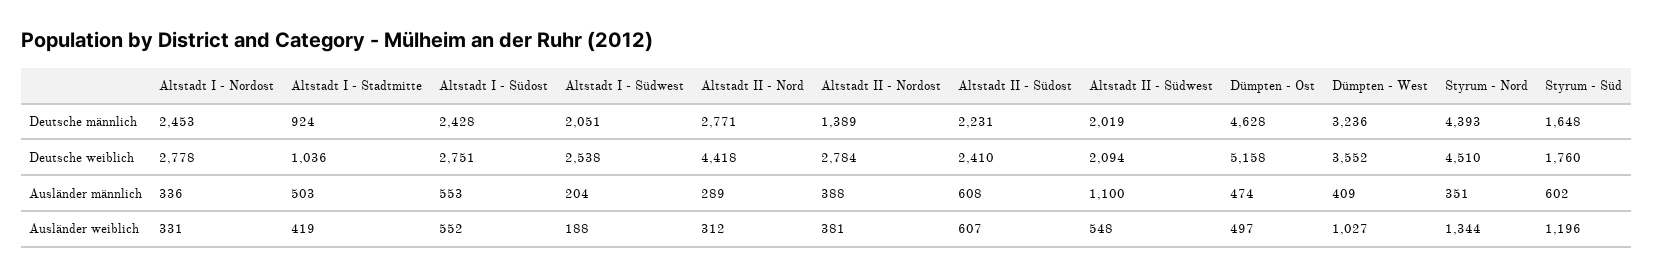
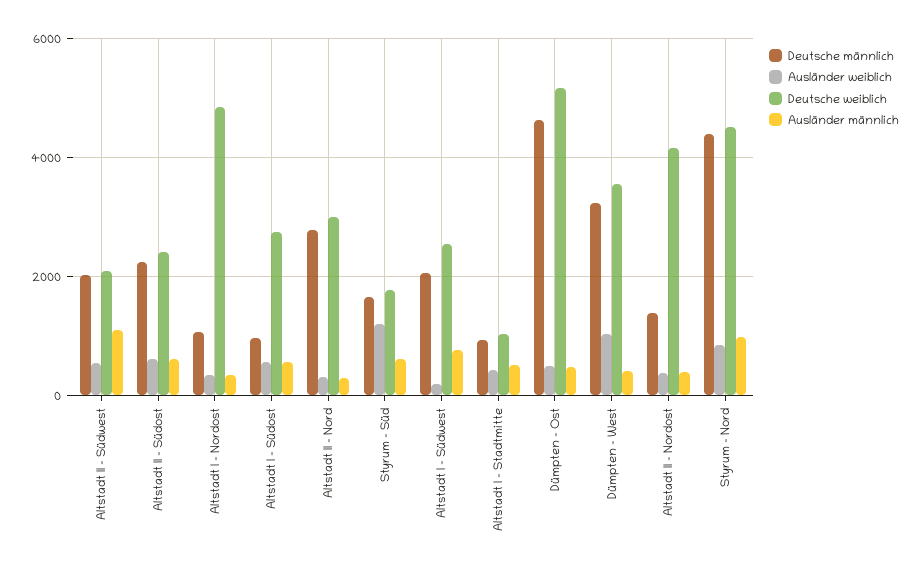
Deutsche männlich, Altstadt I - Nordost: 2453 -> 1000
Deutsche männlich, Altstadt I - Südost: 2428 -> 1000
Deutsche weiblich, Altstadt I - Nordost: 2778 -> 4800
Deutsche weiblich, Altstadt II - Nord: 4418 -> 3000
Deutsche weiblich, Altstadt II - Nordost: 2784 -> 4200
Ausländer männlich, Altstadt I - Südwest: 204 -> 800
Ausländer männlich, Styrum - Nord: 351 -> 1000
Ausländer weiblich, Styrum - Nord: 1344 -> 800

